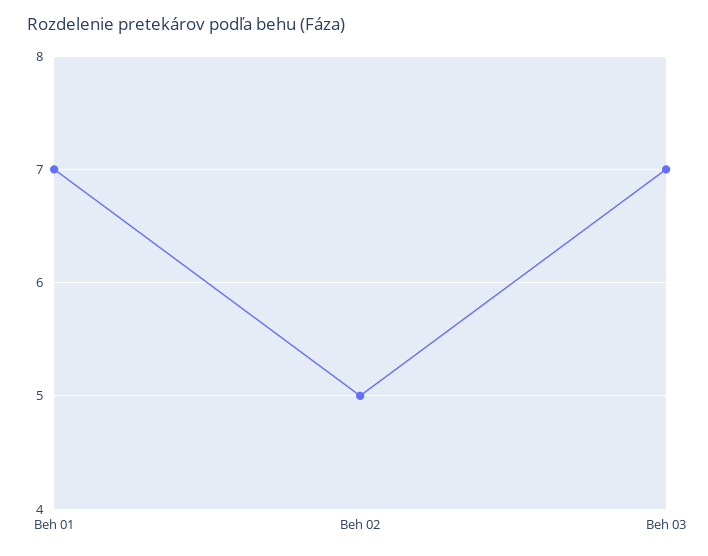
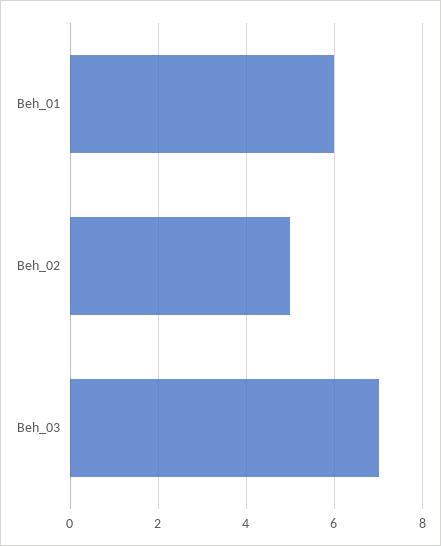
Beh 01: 7 -> 6

